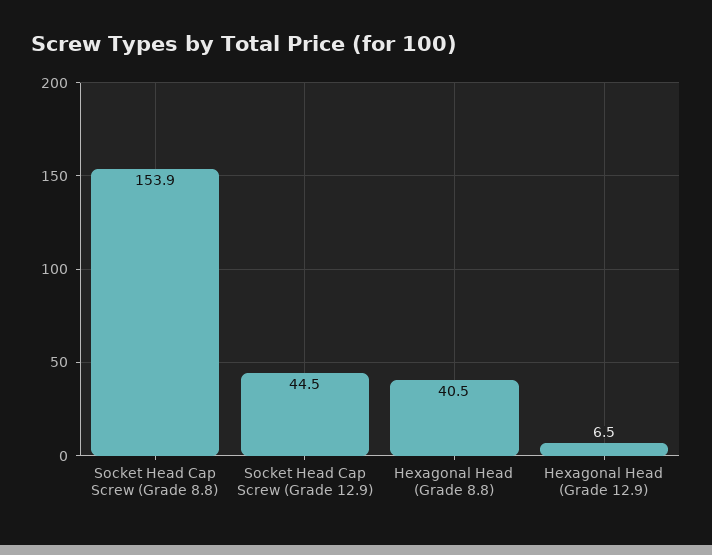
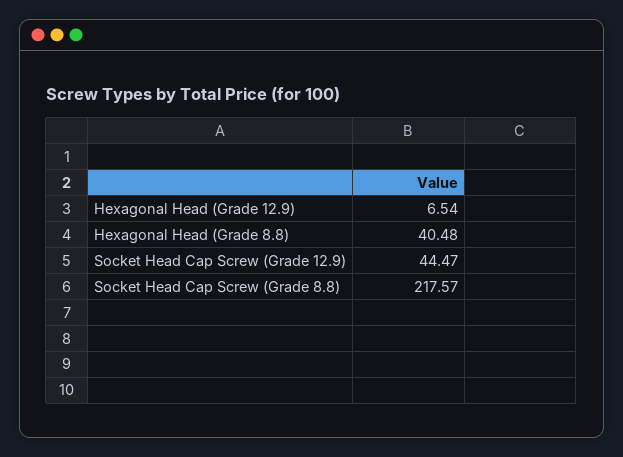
Socket Head Cap Screw (Grade 8.8): 153.9 -> 217.57

